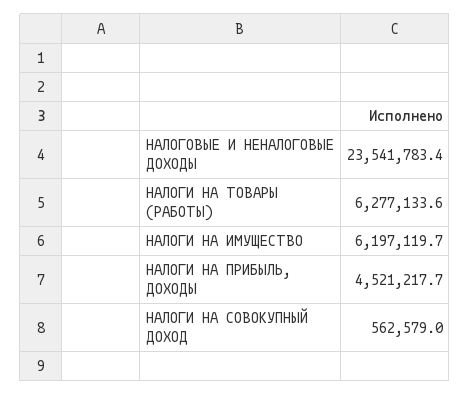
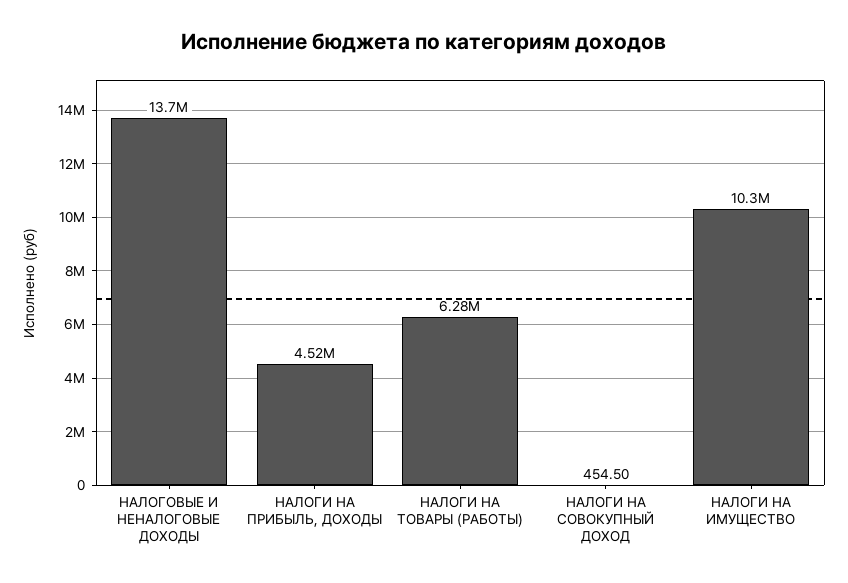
НАЛОГОВЫЕ И НЕНАЛОГОВЫЕ ДОХОДЫ: 23541783.4 -> 13700000
НАЛОГИ НА ИМУЩЕСТВО: 6197119.7 -> 10300000
НАЛОГИ НА СОВОКУПНЫЙ ДОХОД: 562579 -> 454.5

